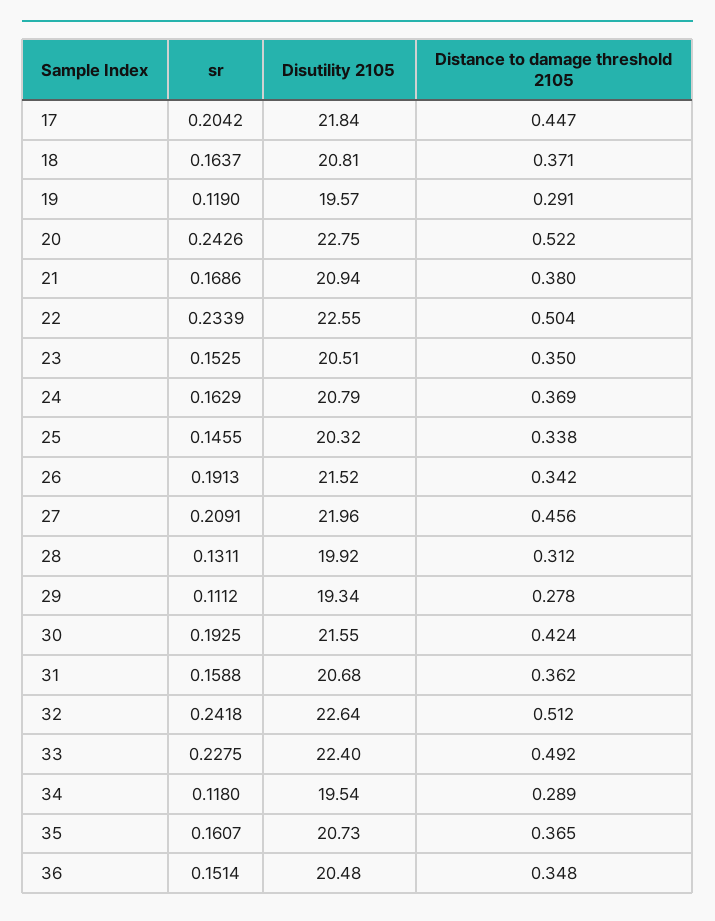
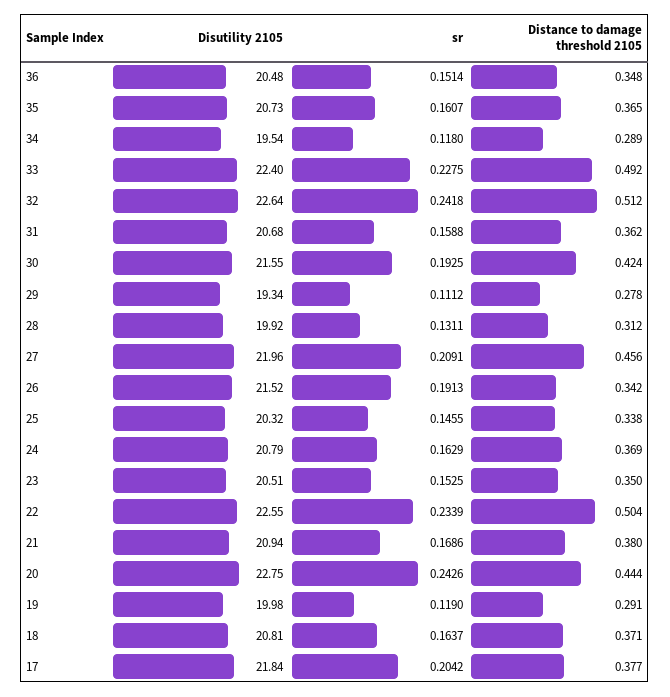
Distance to damage threshold 2105, 17: 0.447 -> 0.377
Disutility 2105, 19: 19.57 -> 19.98
Distance to damage threshold 2105, 20: 0.522 -> 0.444

